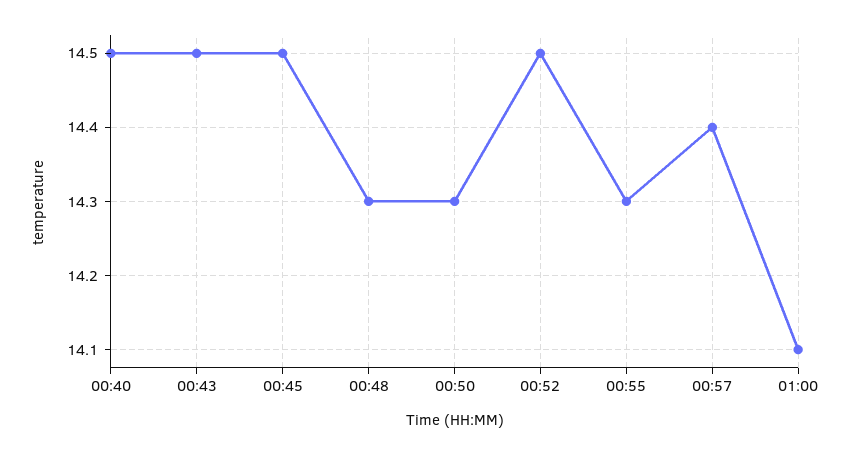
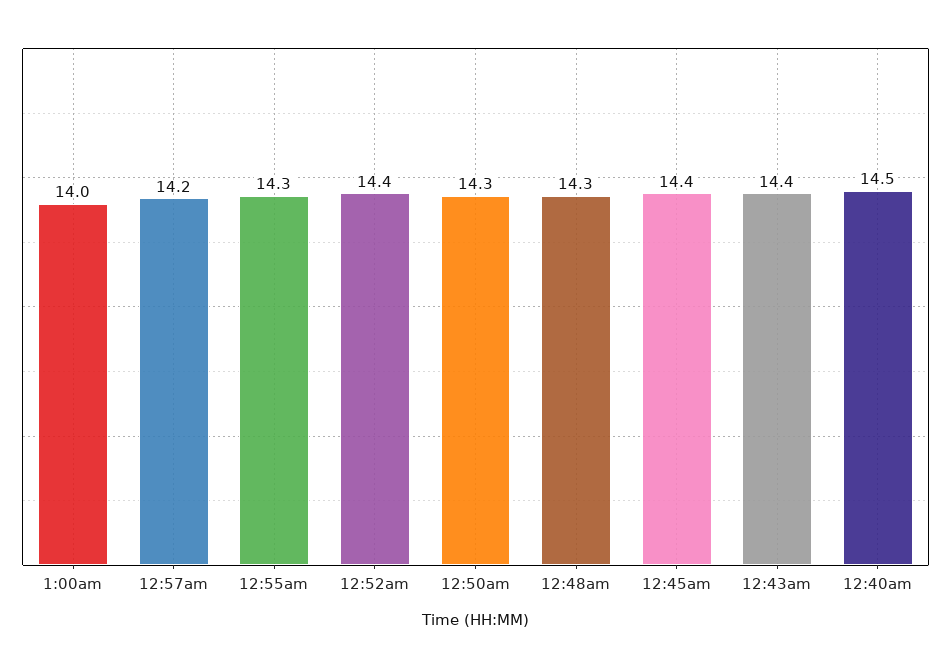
00:43: 14.5 -> 14.4
00:45: 14.5 -> 14.4
00:52: 14.5 -> 14.4
00:57: 14.4 -> 14.2
01:00: 14.1 -> 14

